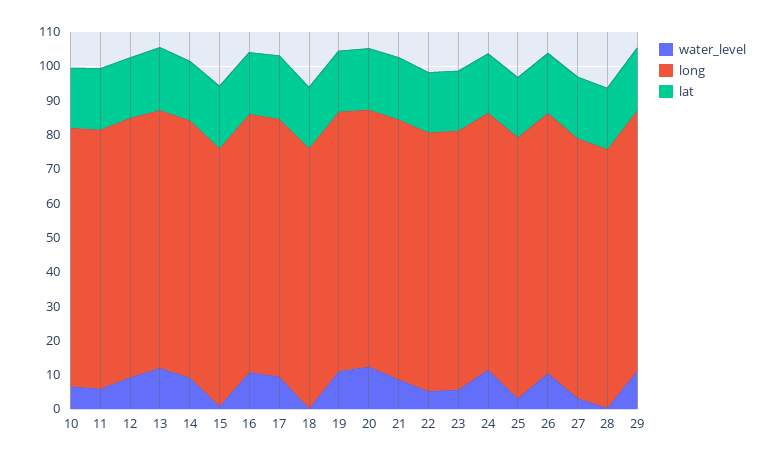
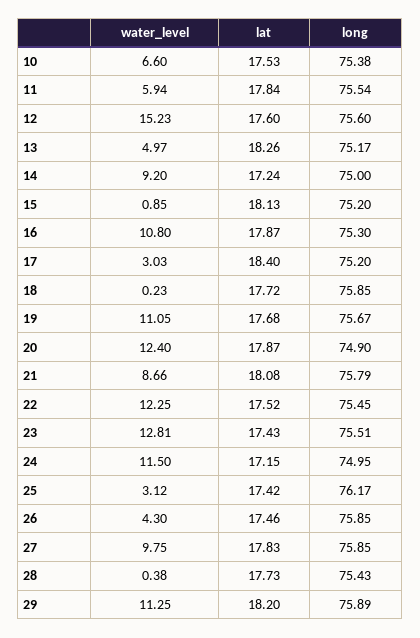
water_level, 12: 10 -> 15.23
water_level, 13: 12.5 -> 4.97
water_level, 17: 10 -> 3.03
water_level, 22: 5 -> 12.25
water_level, 23: 5 -> 12.81
water_level, 26: 10 -> 4.3
water_level, 27: 2.5 -> 9.75

